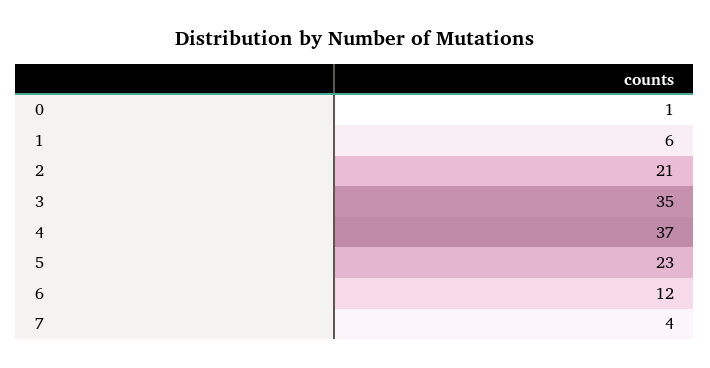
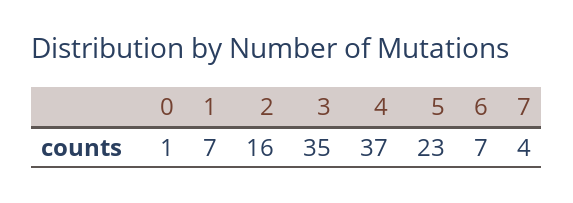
1: 6 -> 7
2: 21 -> 16
6: 12 -> 7

